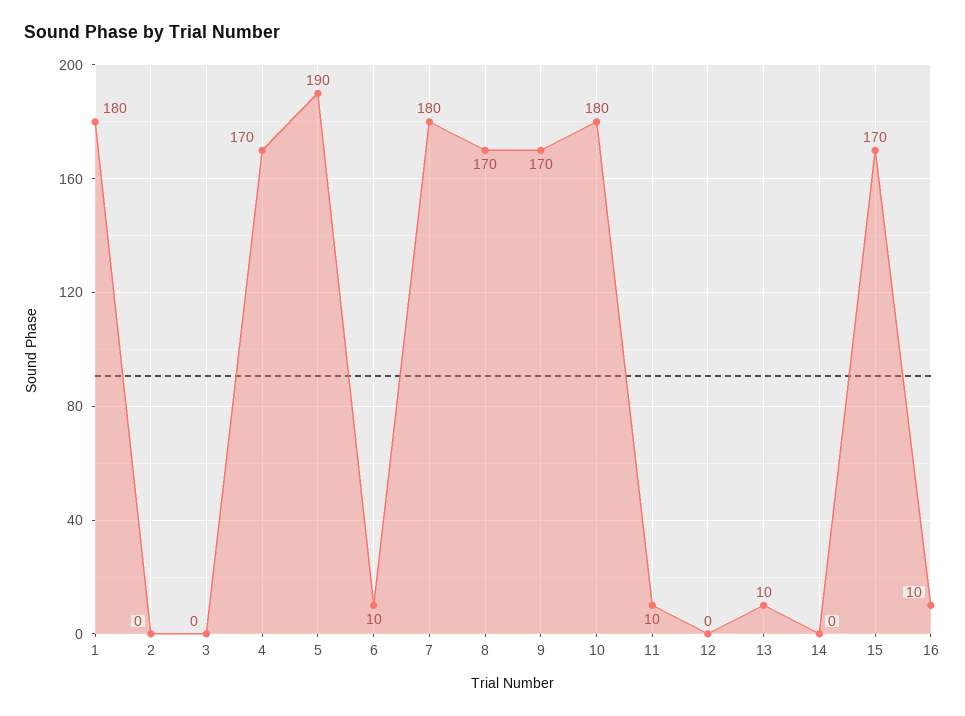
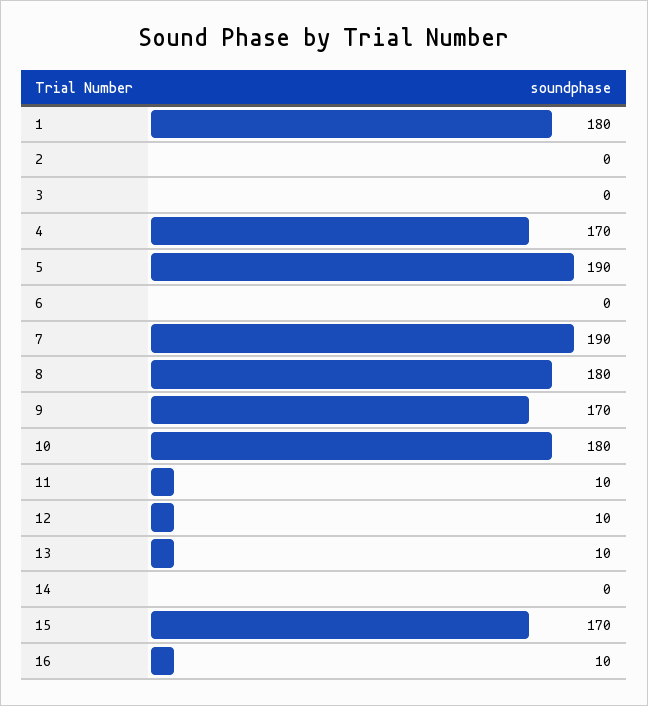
6: 10 -> 0
7: 180 -> 190
8: 170 -> 180
12: 0 -> 10

